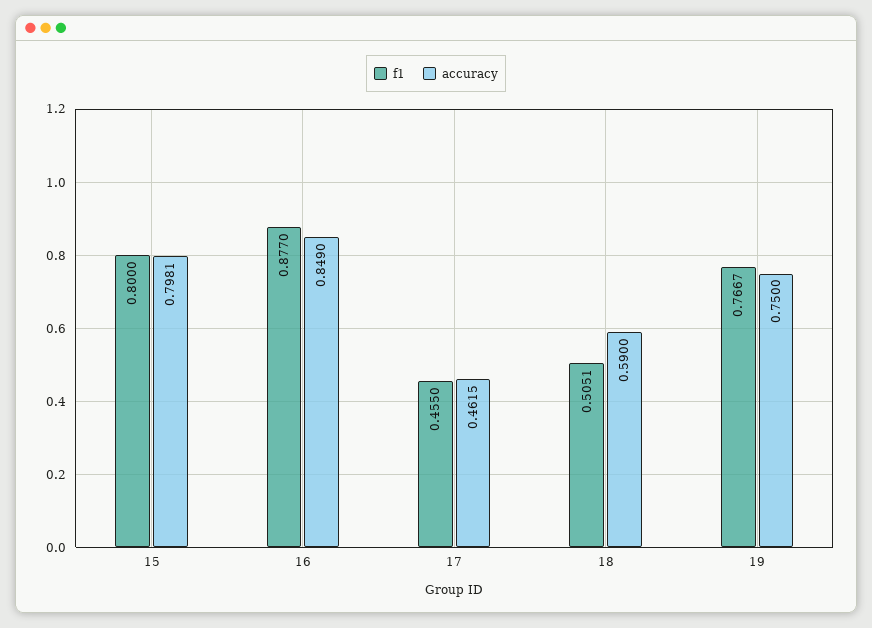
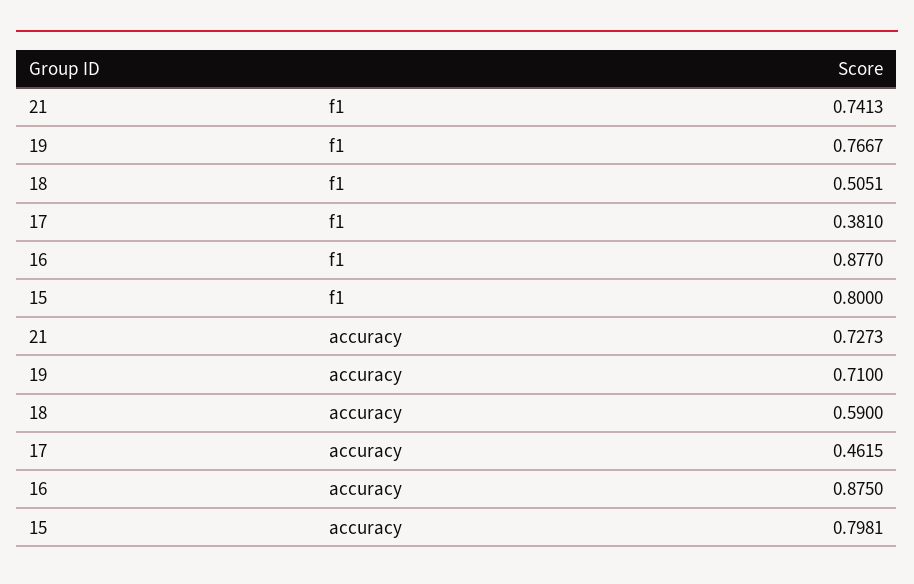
accuracy, 16: 0.849 -> 0.875
f1, 17: 0.455 -> 0.381
accuracy, 19: 0.75 -> 0.71
f1, 21: none -> 0.7413
accuracy, 21: none -> 0.7273

